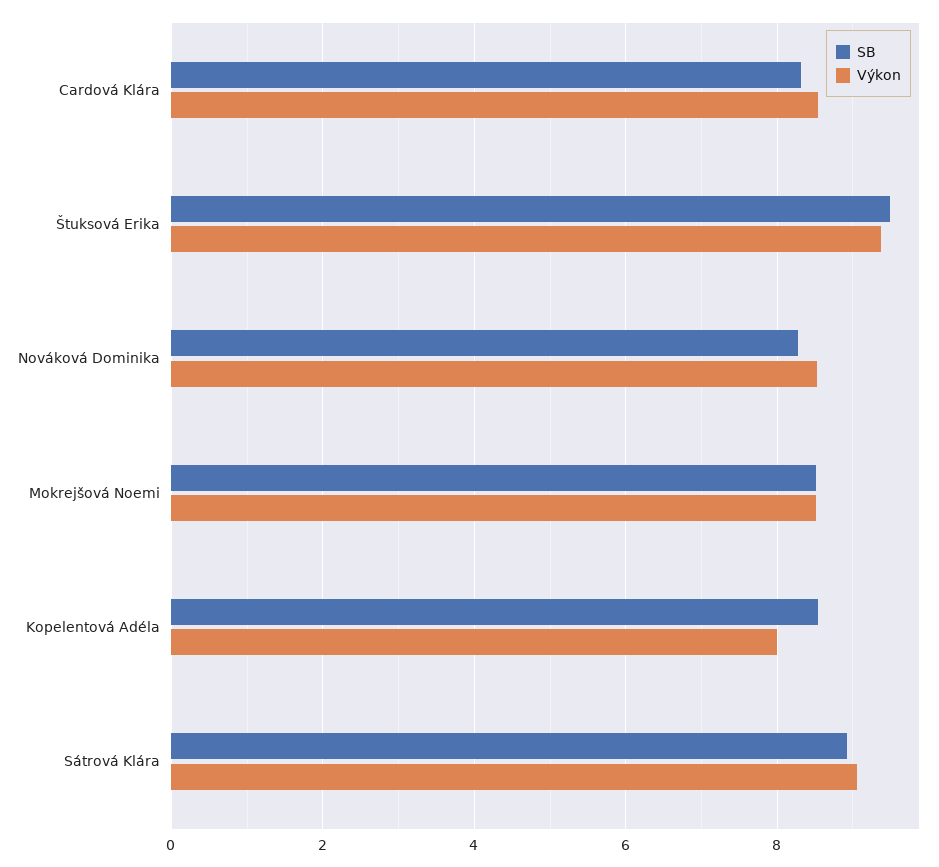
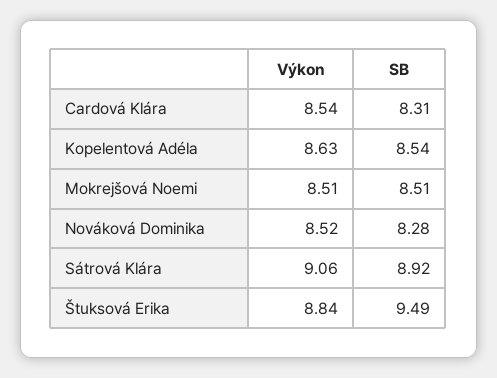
Výkon, Štuksová Erika: 9.4 -> 8.84
Výkon, Kopelentová Adéla: 8 -> 8.63

